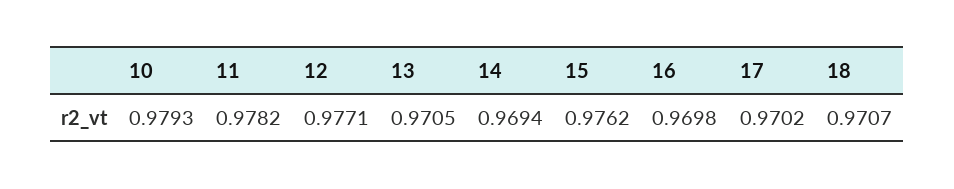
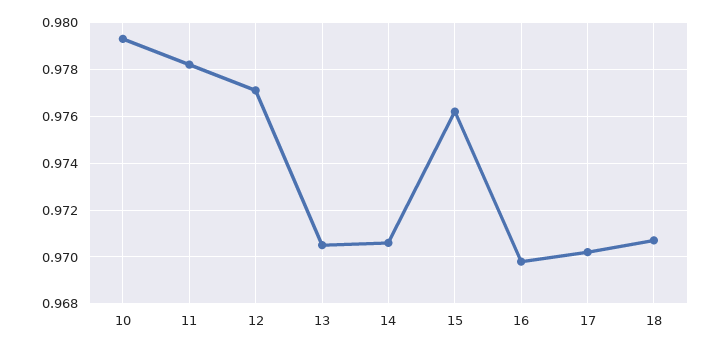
14: 0.9694 -> 0.9705

